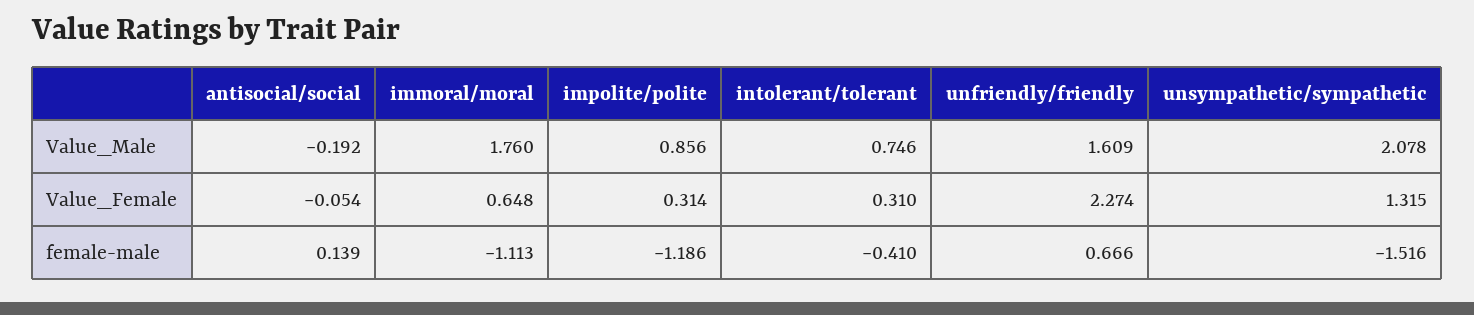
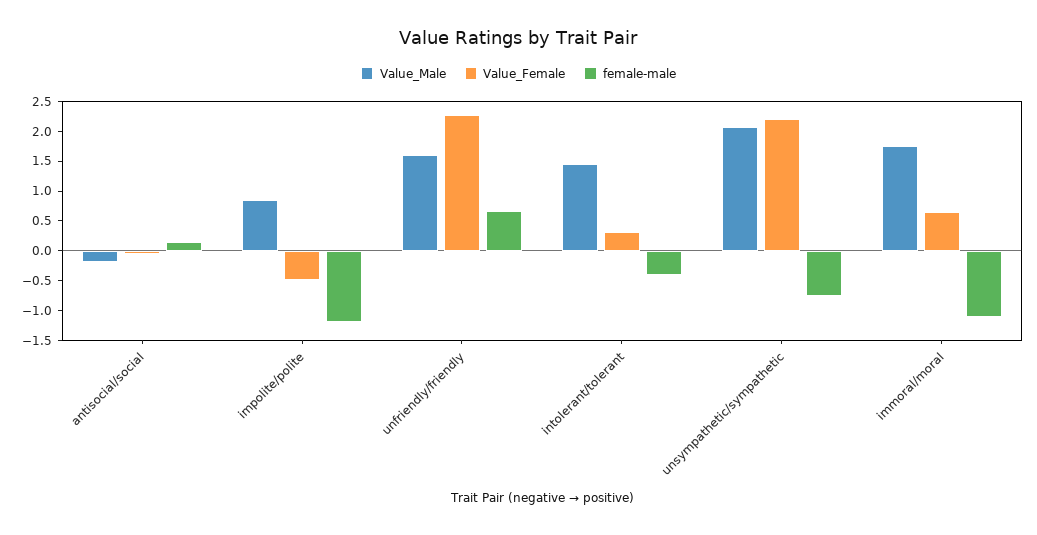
Value_Male, intolerant/tolerant: 0.746 -> 1.5
Value_Female, impolite/polite: 0.314 -> -0.5
Value_Female, unsympathetic/sympathetic: 1.315 -> 2.25
female-male, unsympathetic/sympathetic: -1.516 -> -0.75

